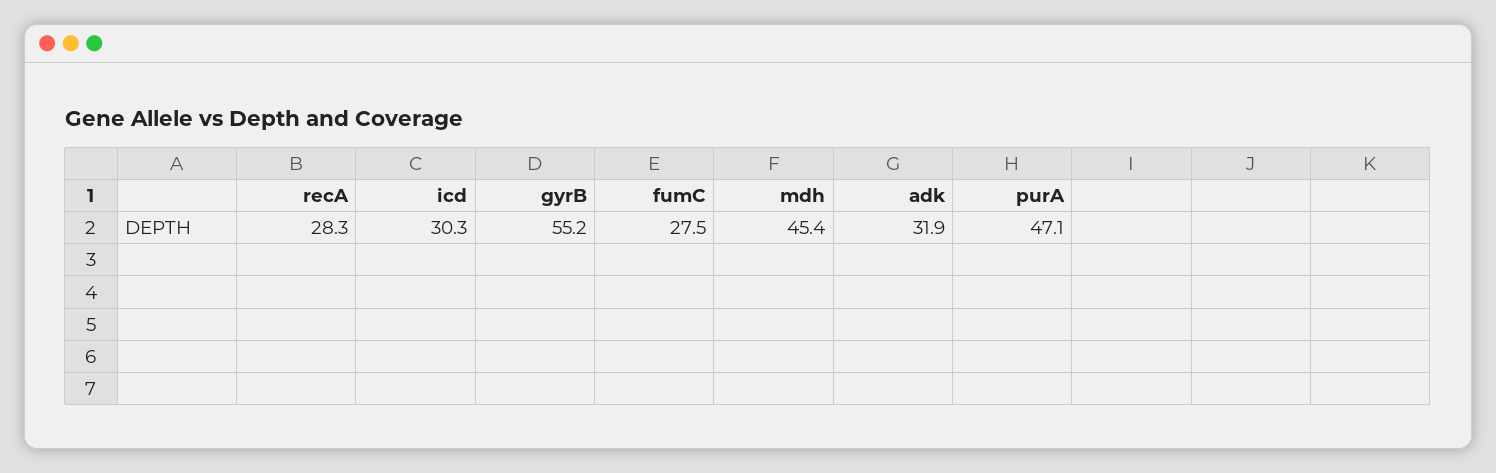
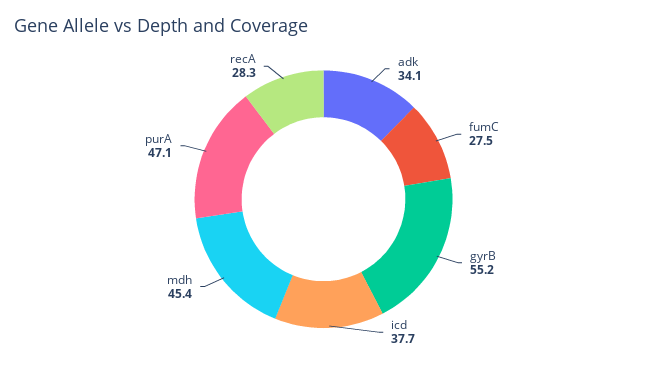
icd: 30.3 -> 37.7
adk: 31.9 -> 34.1

